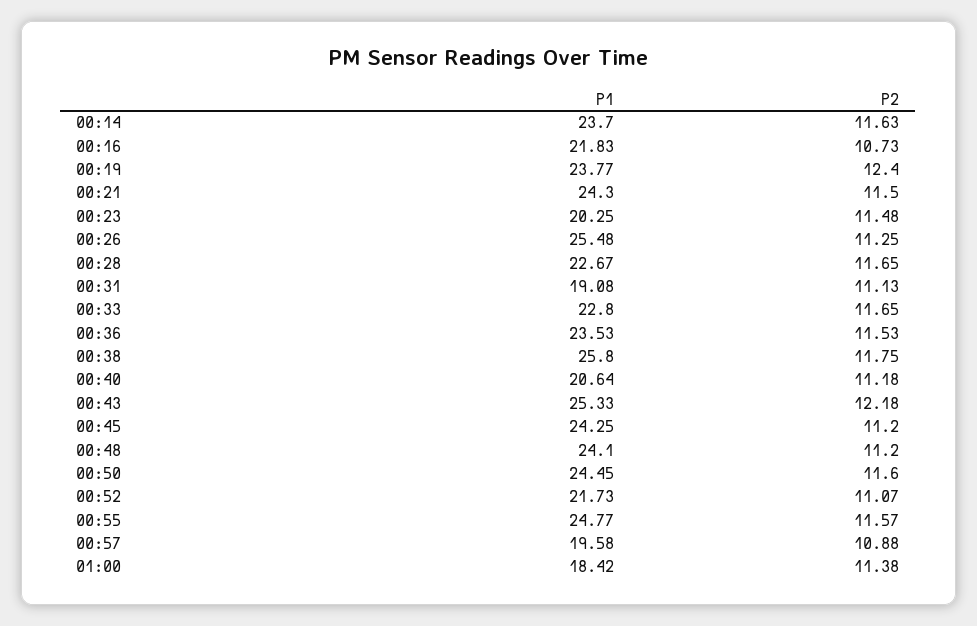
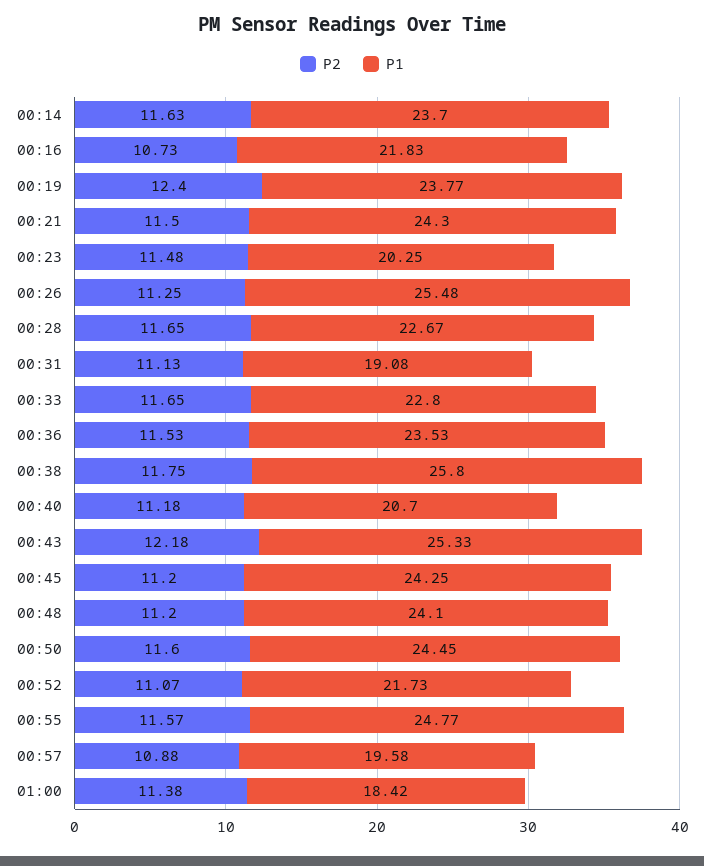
P1, 00:40: 20.64 -> 20.7

